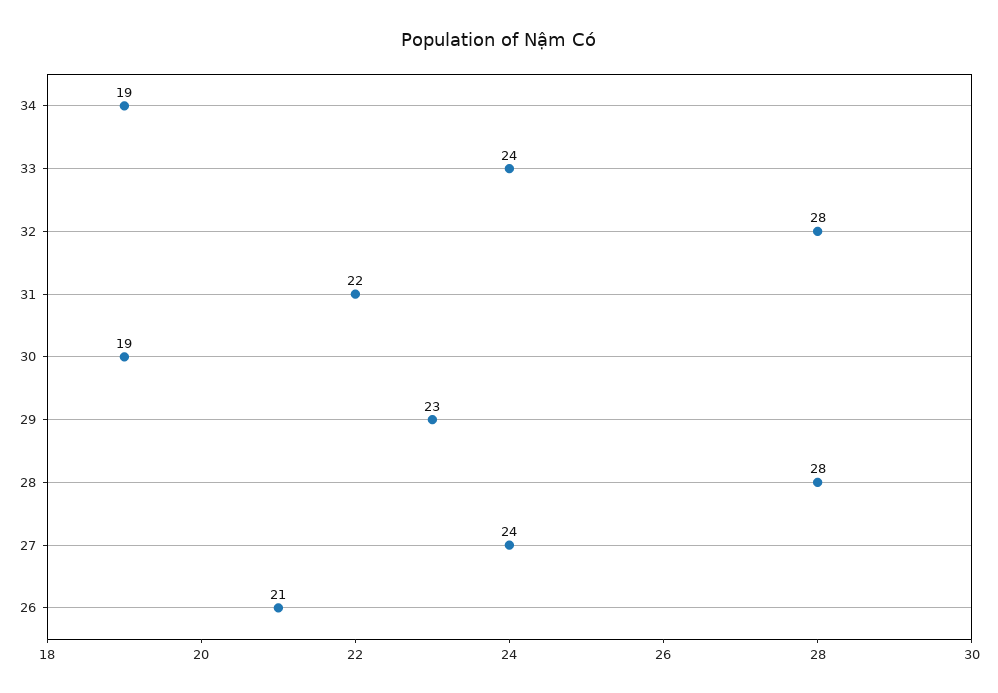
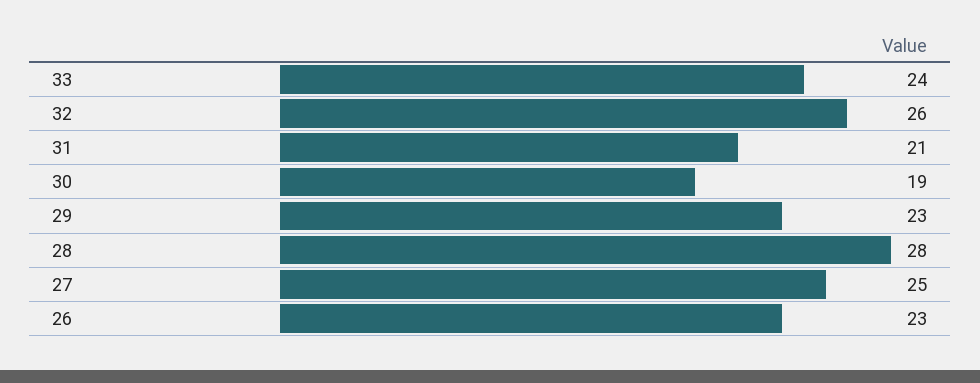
34: 19 -> none
32: 28 -> 26
31: 22 -> 21
27: 24 -> 25
26: 21 -> 23

